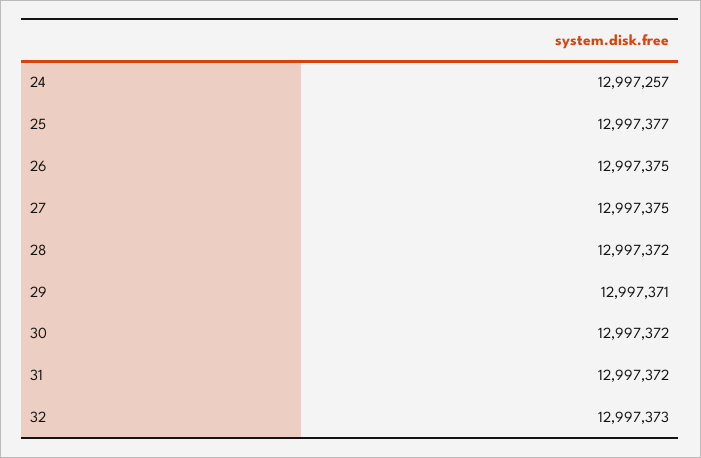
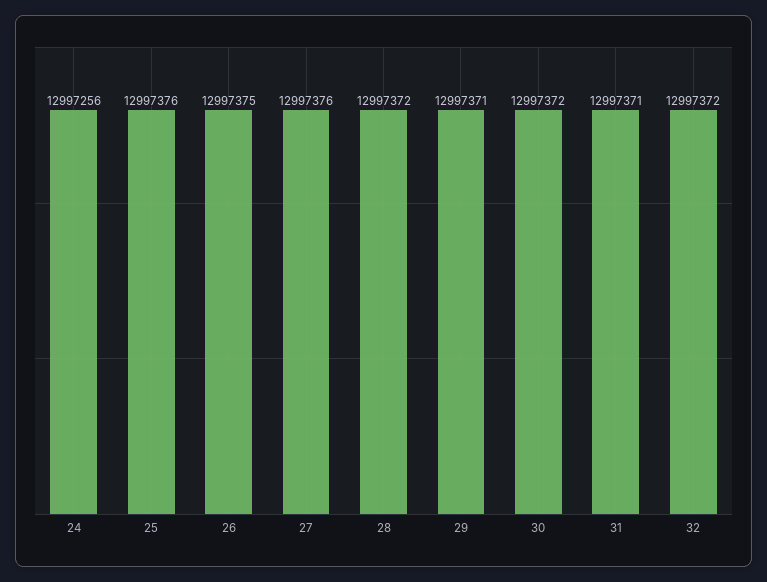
24: 12997257 -> 12997256
25: 12997377 -> 12997376
27: 12997375 -> 12997376
31: 12997372 -> 12997371
32: 12997373 -> 12997372

